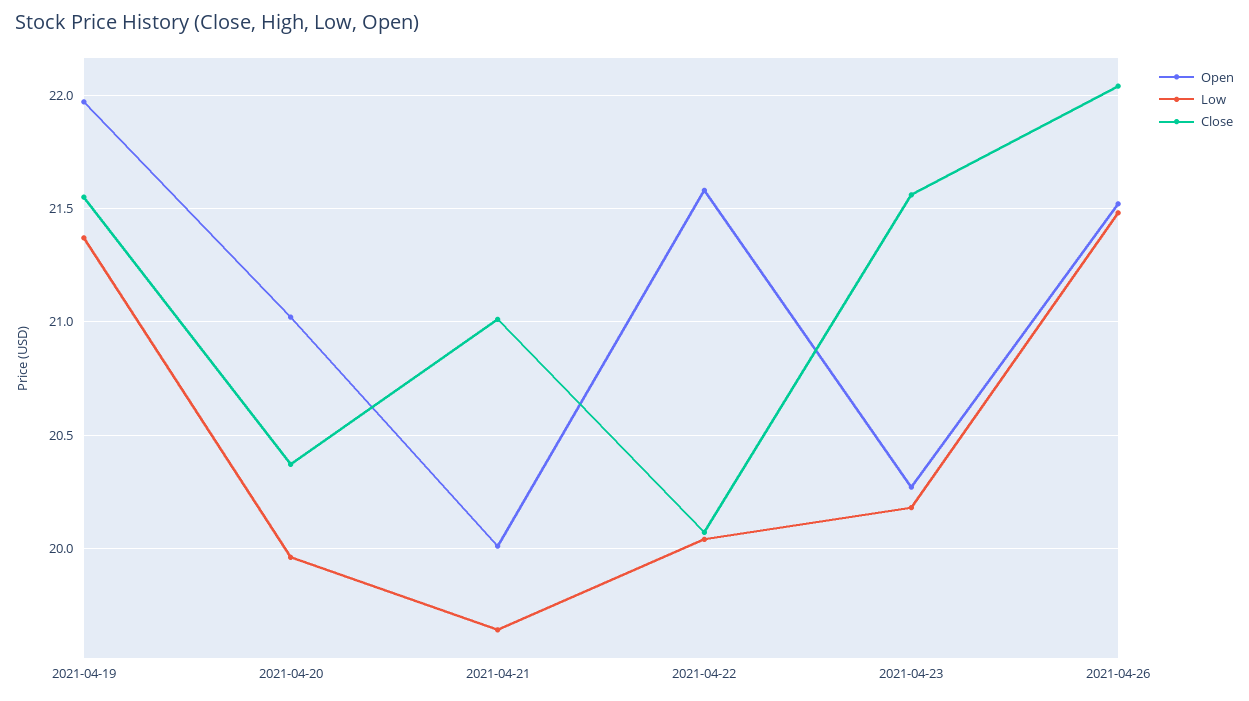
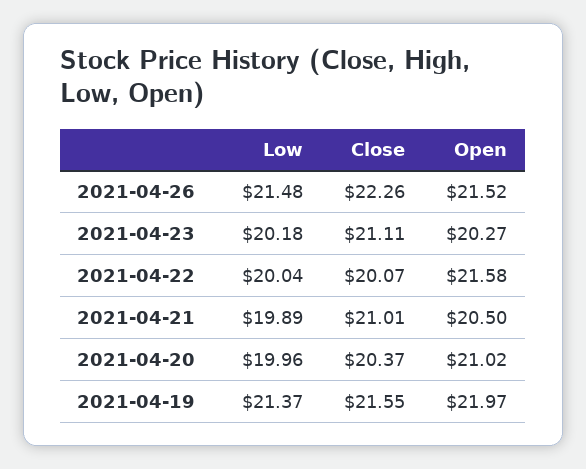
Open, 2021-04-21: 20 -> 20.5
Low, 2021-04-21: 19.65 -> 19.89
Close, 2021-04-23: 21.55 -> 21.11
Close, 2021-04-26: 22.05 -> 22.26

